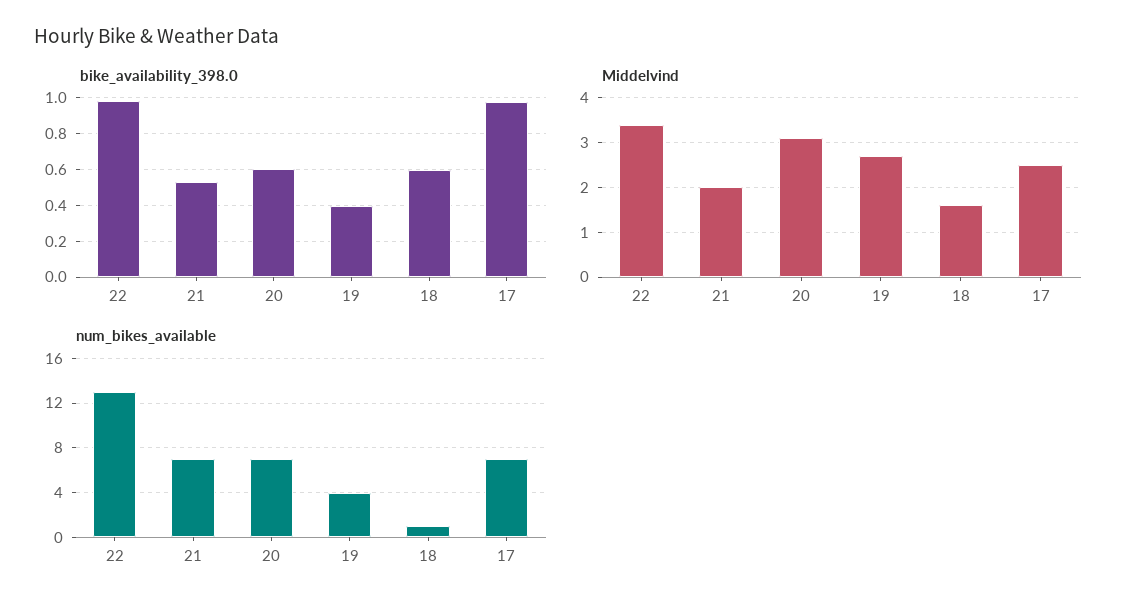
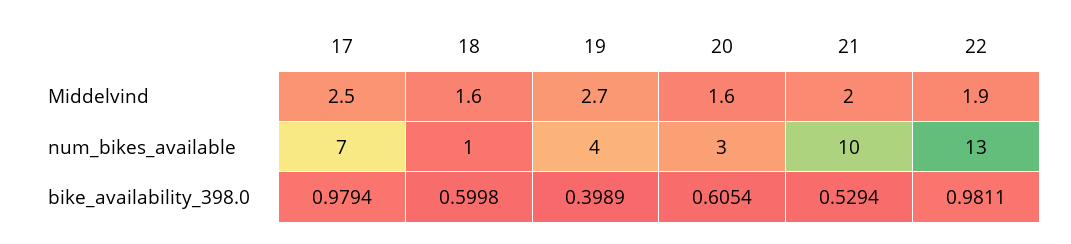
Middelvind, 22: 3.5 -> 1.9
Middelvind, 20: 3 -> 1.6
num_bikes_available, 21: 7 -> 10
num_bikes_available, 20: 7 -> 3

